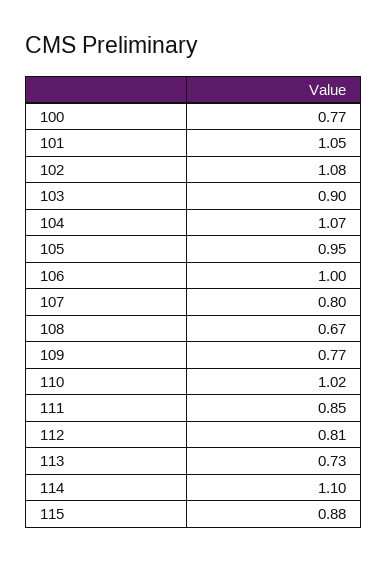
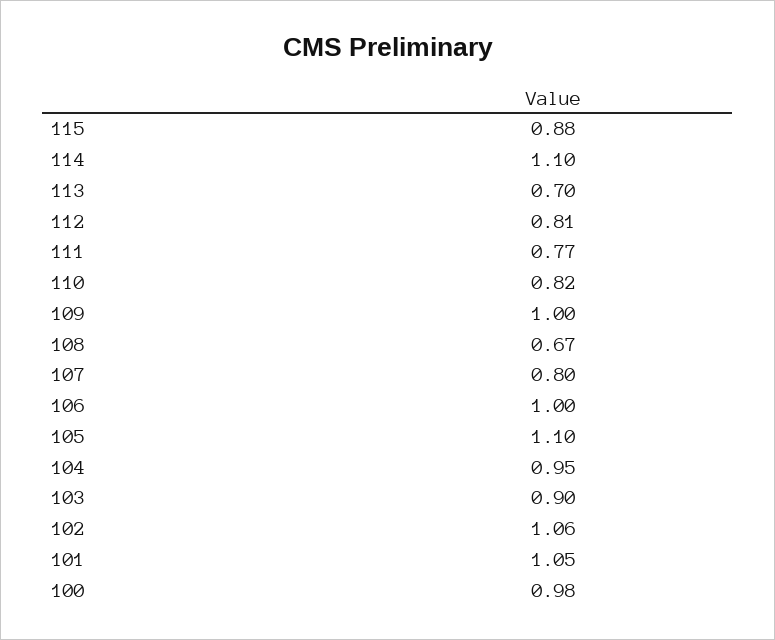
100: 0.77 -> 0.98
102: 1.08 -> 1.06
104: 1.07 -> 0.95
105: 0.95 -> 1.1
109: 0.77 -> 1
110: 1.02 -> 0.82
111: 0.85 -> 0.77
113: 0.73 -> 0.7

